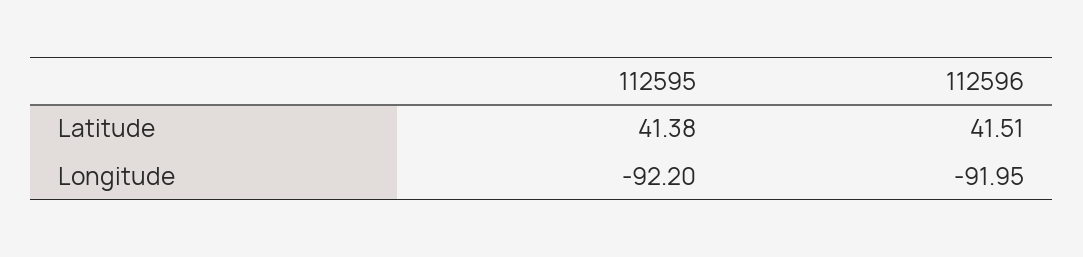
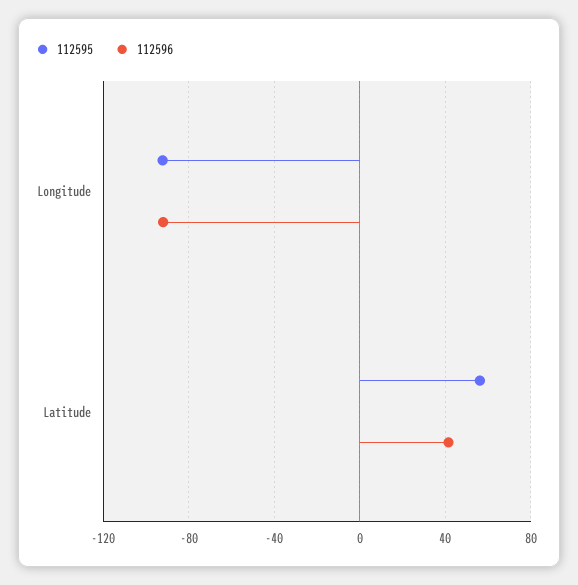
112595, Latitude: 41.38 -> 55

